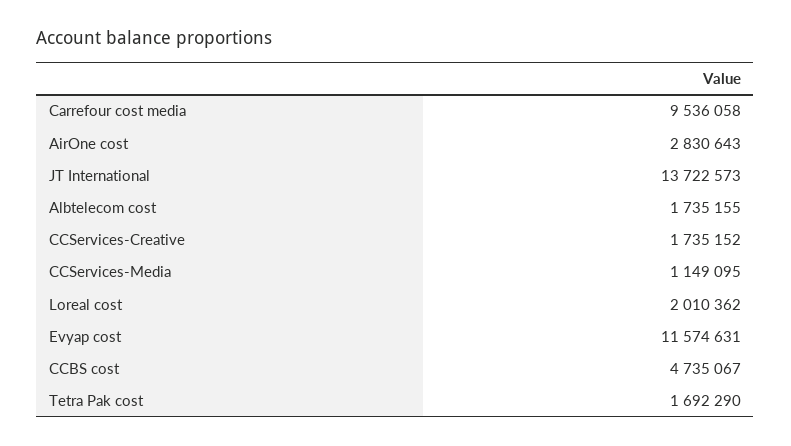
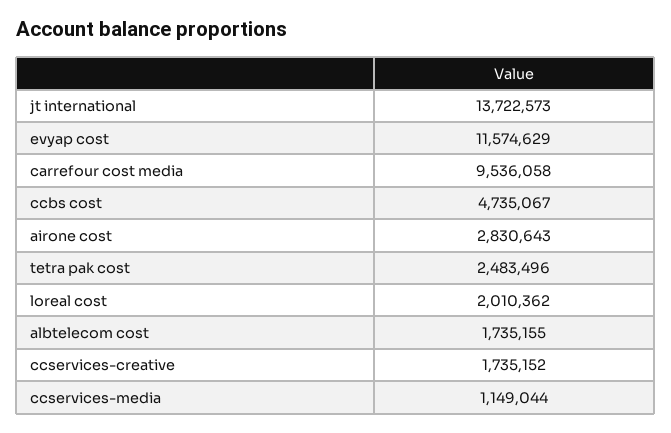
CCServices-Media: 1149095 -> 1149044
Evyap cost: 11574631 -> 11574629
Tetra Pak cost: 1692290 -> 2483496

